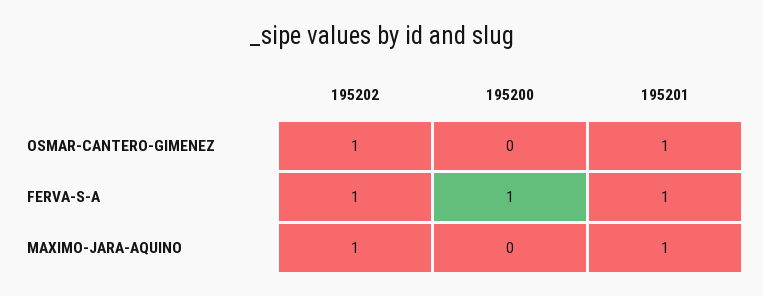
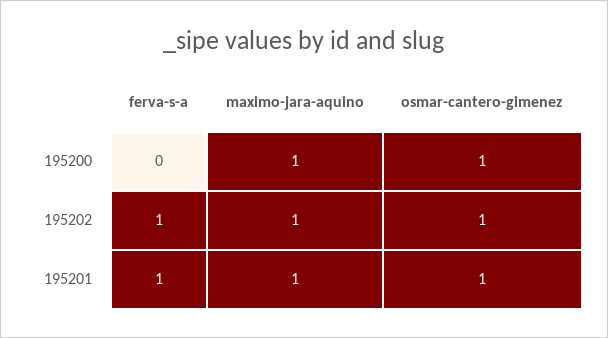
195200, OSMAR-CANTERO-GIMENEZ: 0 -> 1
195200, FERVA-S-A: 1 -> 0
195200, MAXIMO-JARA-AQUINO: 0 -> 1

